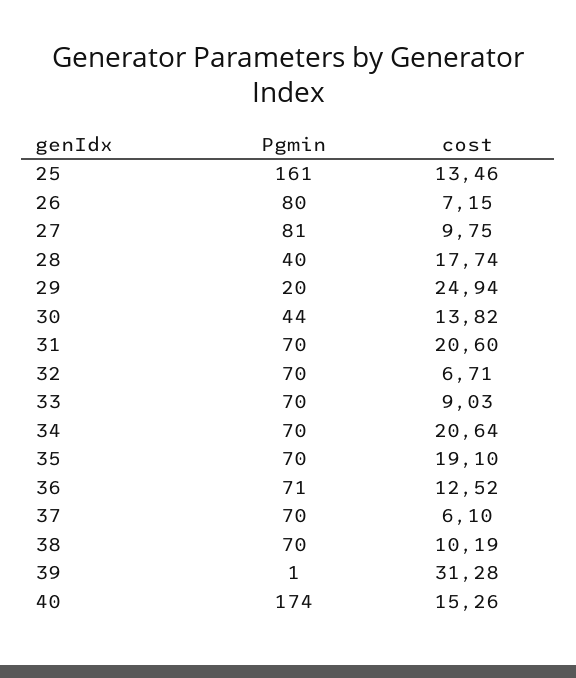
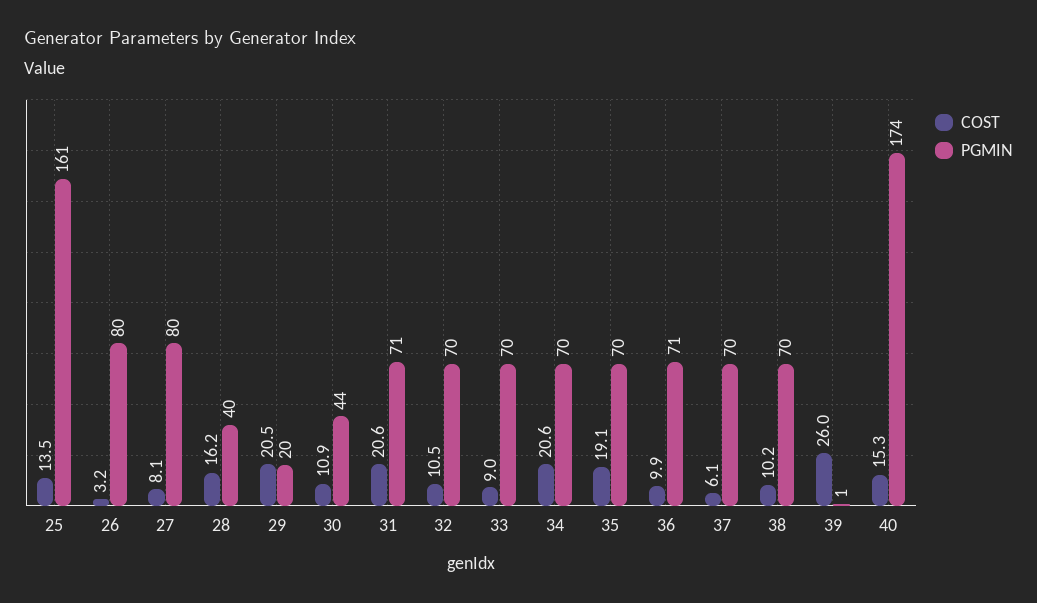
cost, 26: 7.15 -> 3.2
Pgmin, 27: 81 -> 80
cost, 27: 9.75 -> 8.1
cost, 28: 17.74 -> 16.2
cost, 29: 24.94 -> 20.5
cost, 30: 13.82 -> 10.9
Pgmin, 31: 70 -> 71
cost, 32: 6.71 -> 10.5
cost, 36: 12.52 -> 9.9
cost, 39: 31.28 -> 26

